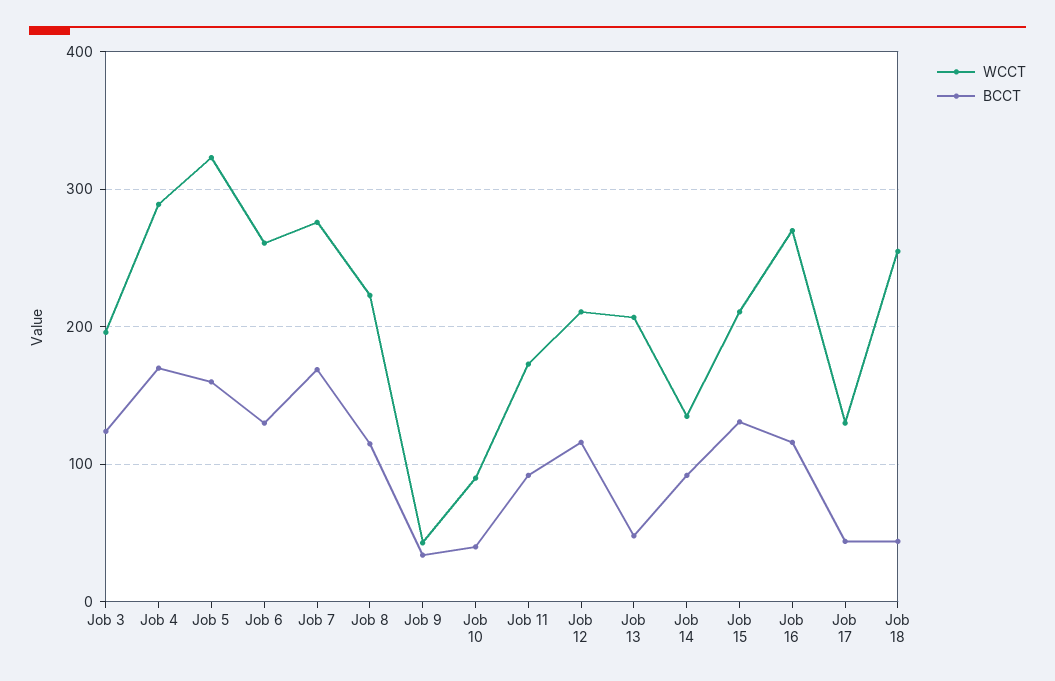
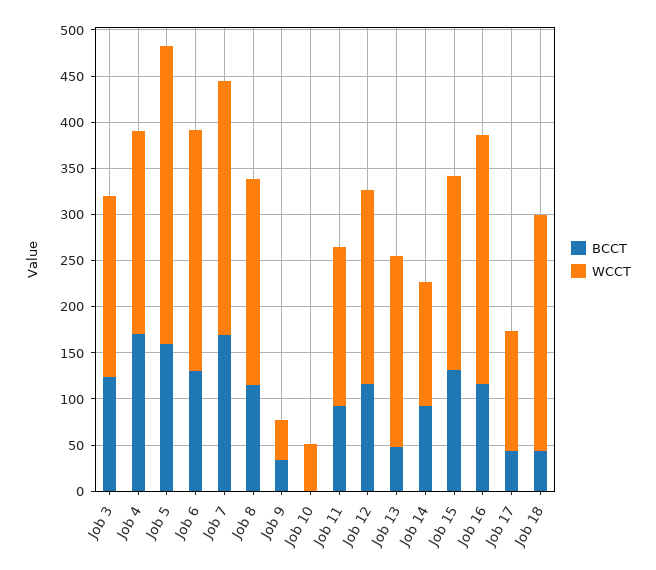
WCCT, Job 4: 290 -> 220
WCCT, Job 10: 90 -> 50
BCCT, Job 10: 40 -> 0

